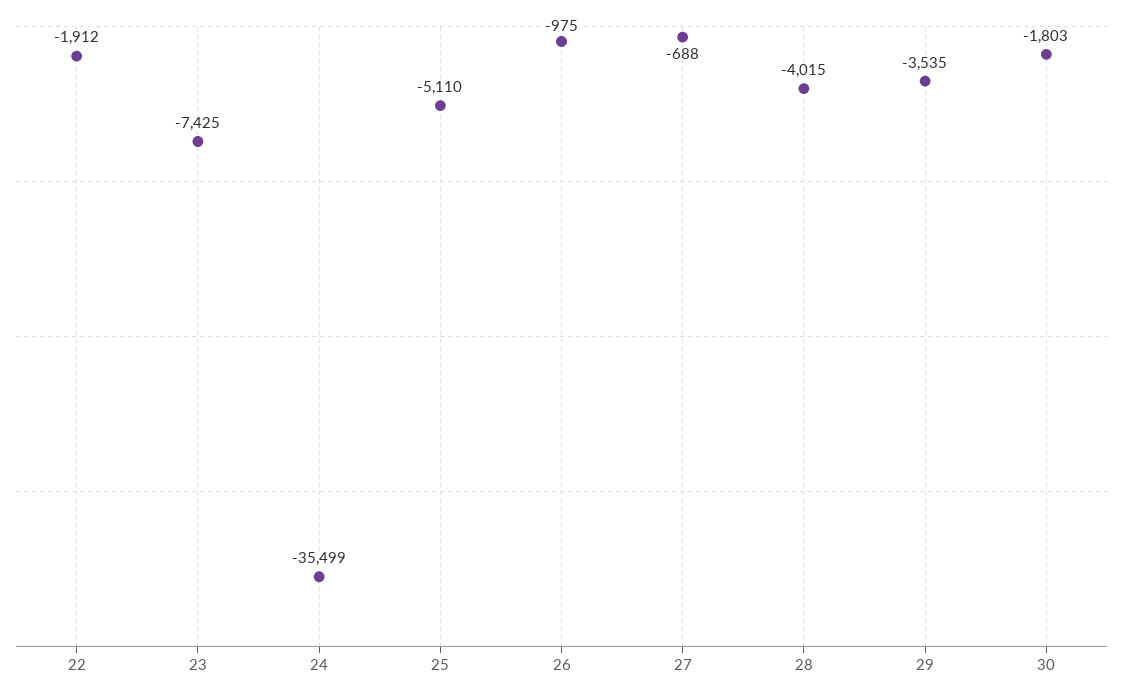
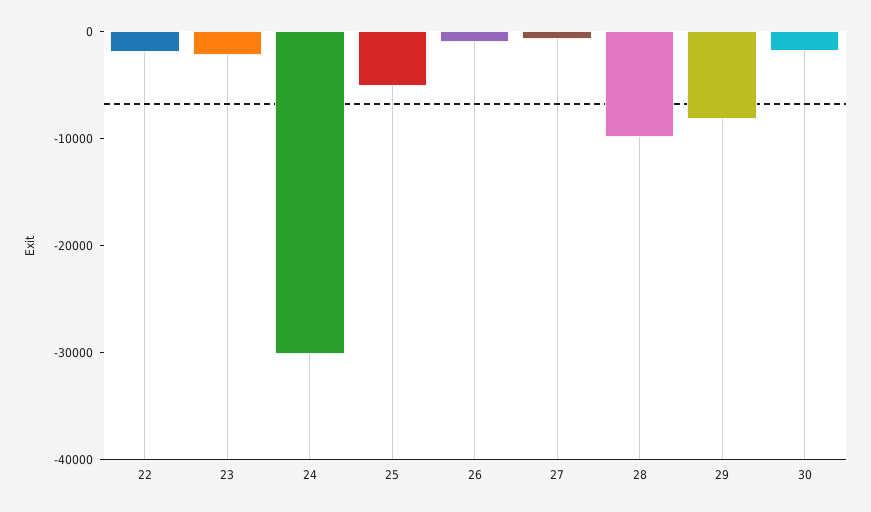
23: -7425 -> -2000
24: -35499 -> -30000
28: -4015 -> -10000
29: -3535 -> -8000

